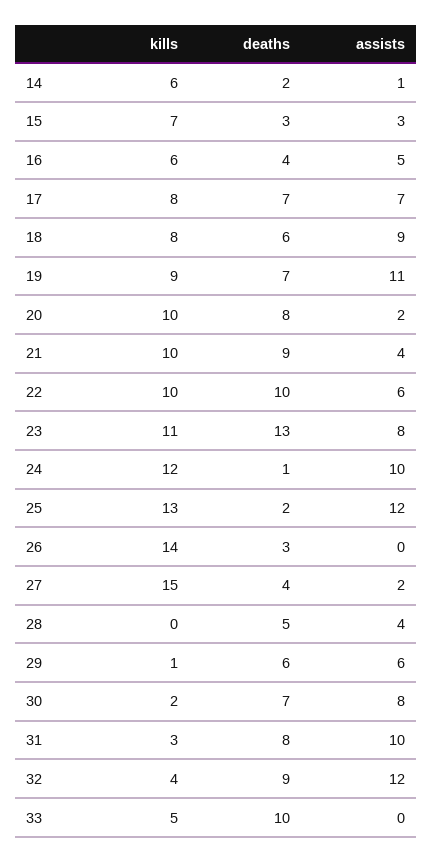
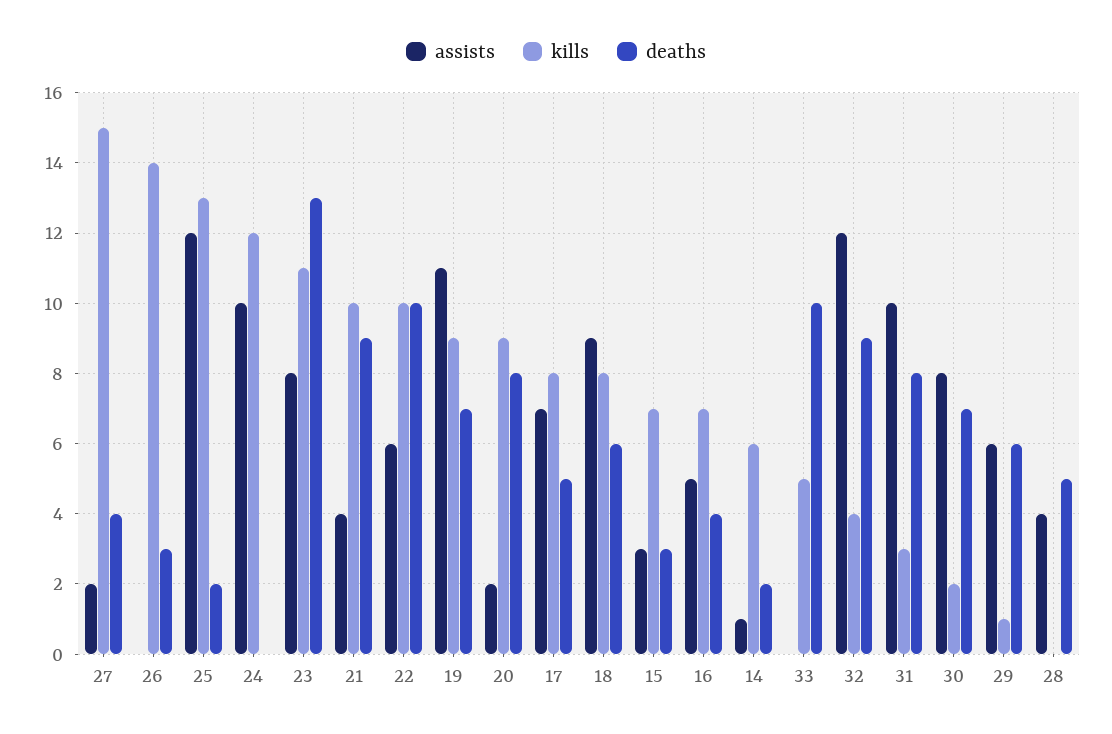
kills, 16: 6 -> 7
deaths, 17: 7 -> 5
kills, 20: 10 -> 9
deaths, 24: 1 -> 0

